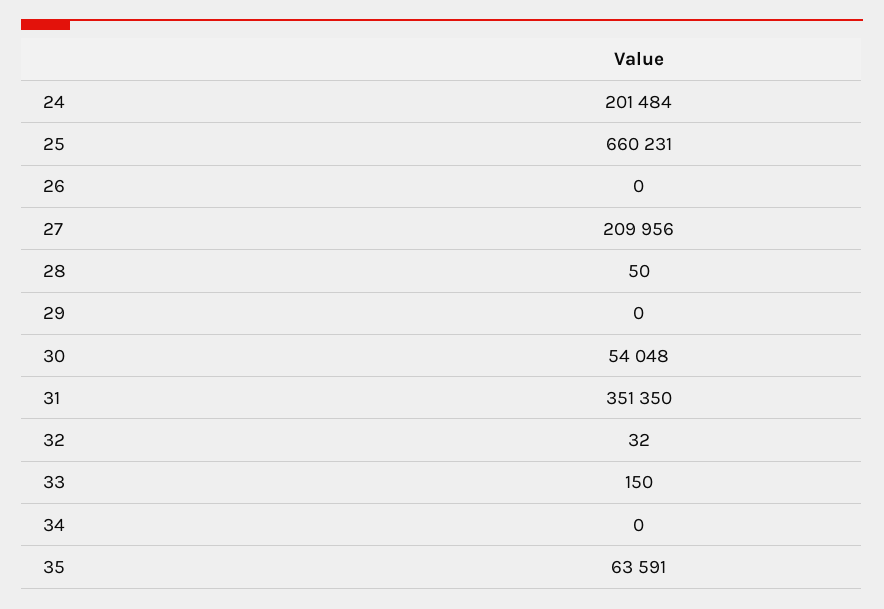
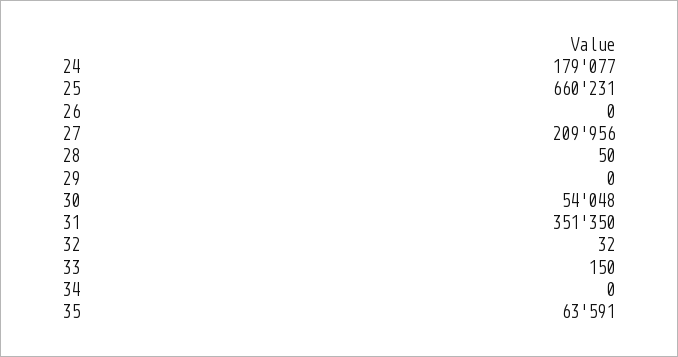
24: 201484 -> 179077

